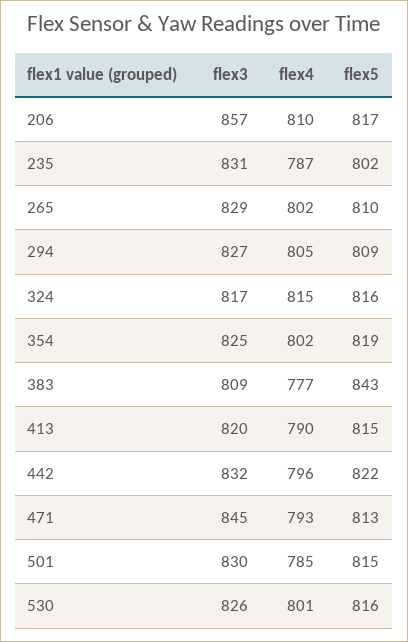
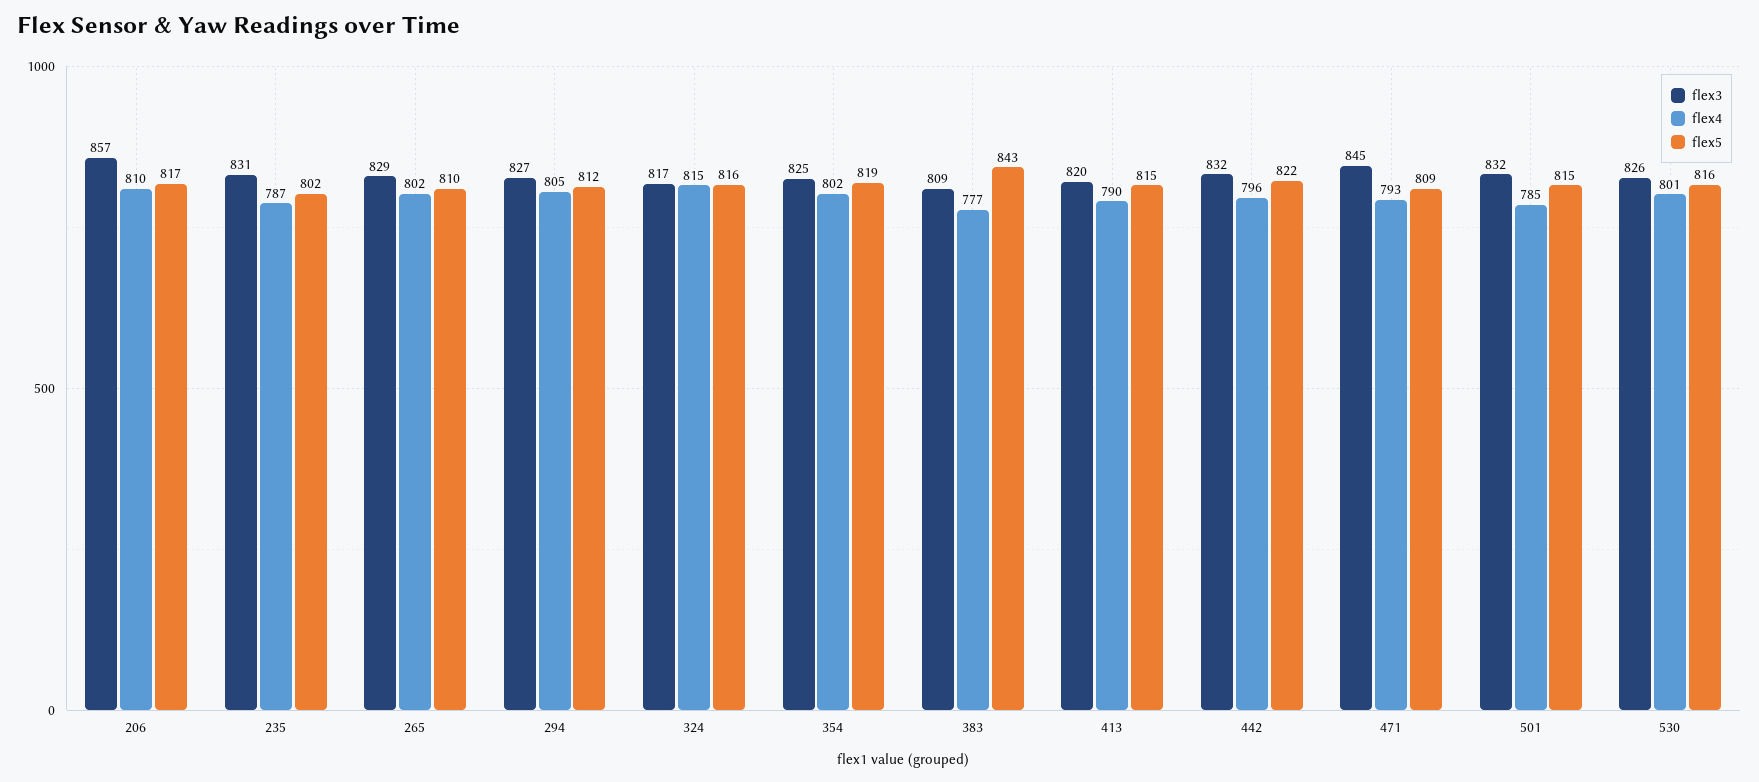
flex5, 294: 809 -> 812
flex5, 471: 813 -> 809
flex3, 501: 830 -> 832

